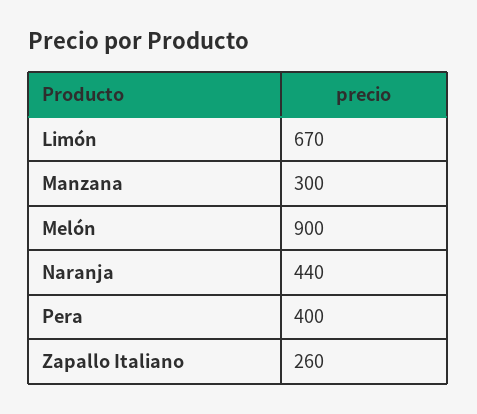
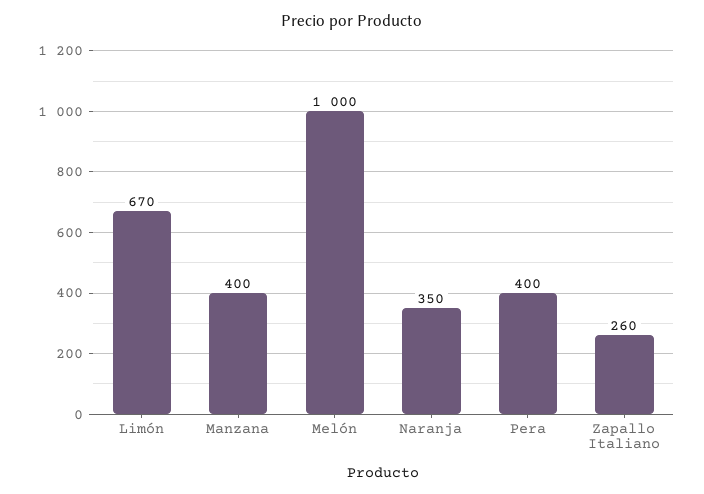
Manzana: 300 -> 400
Melón: 900 -> 1000
Naranja: 440 -> 350

